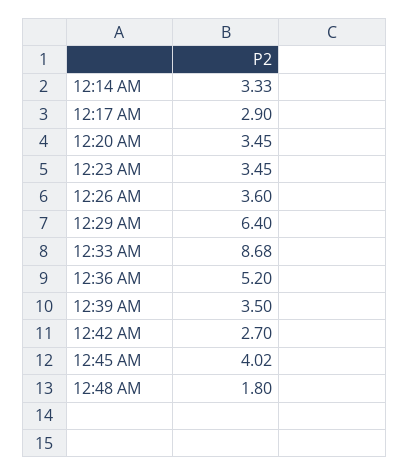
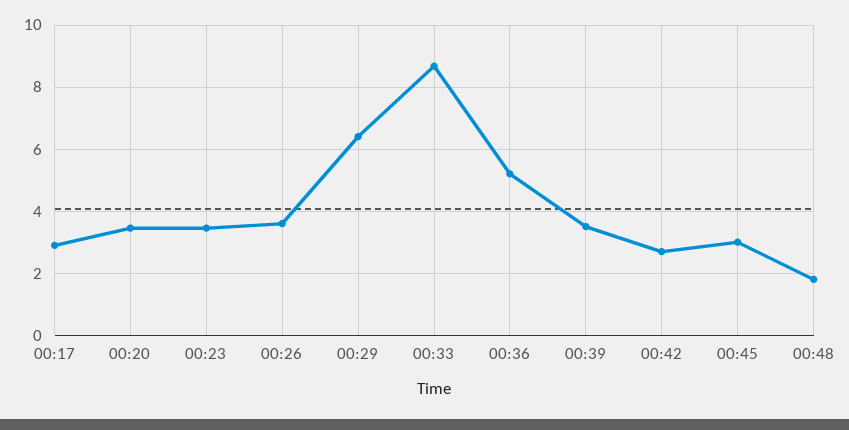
12:14 AM: 3.33 -> none
12:45 AM: 4.02 -> 3

